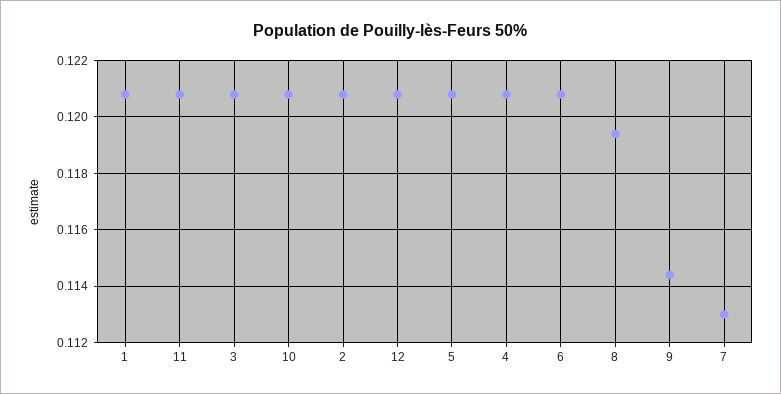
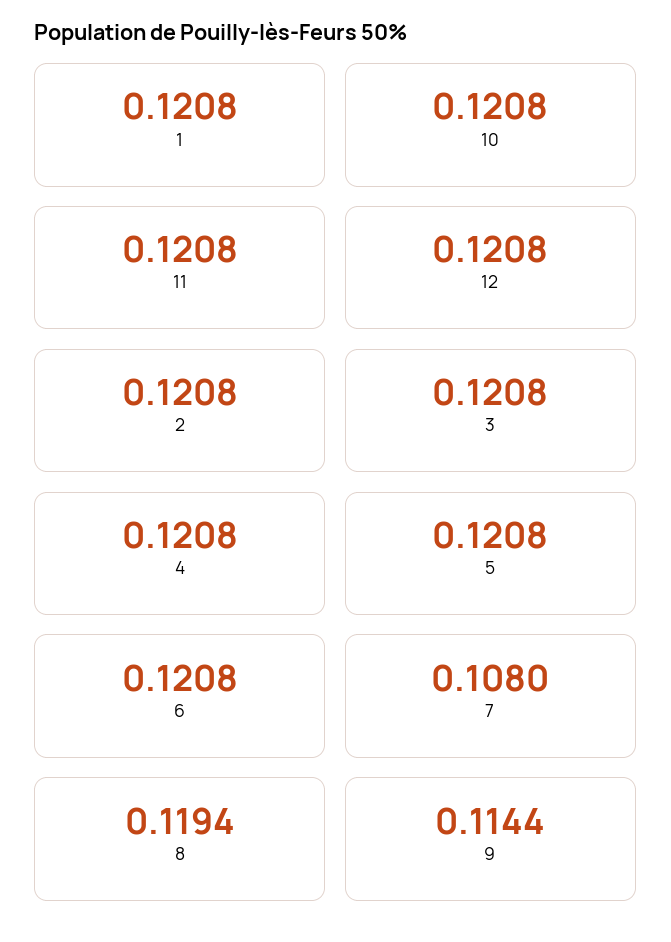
7: 0.113 -> 0.108

